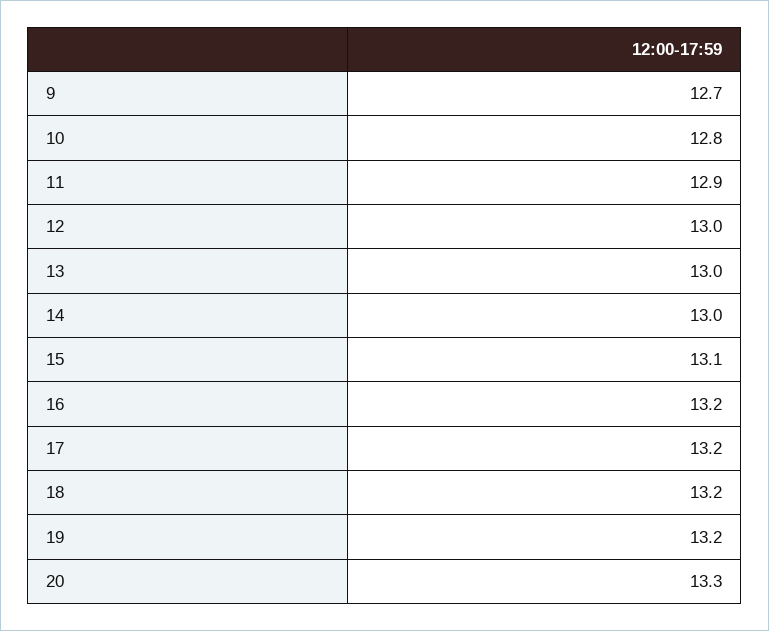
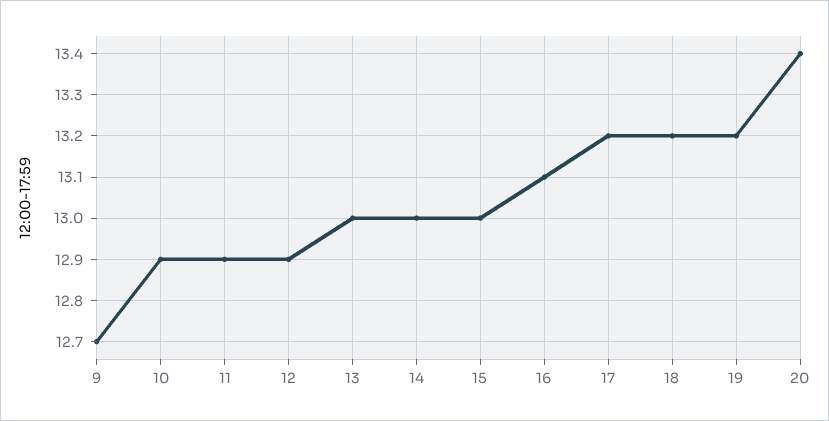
10: 12.8 -> 12.9
12: 13 -> 12.9
15: 13.1 -> 13
16: 13.2 -> 13.1
20: 13.3 -> 13.4

